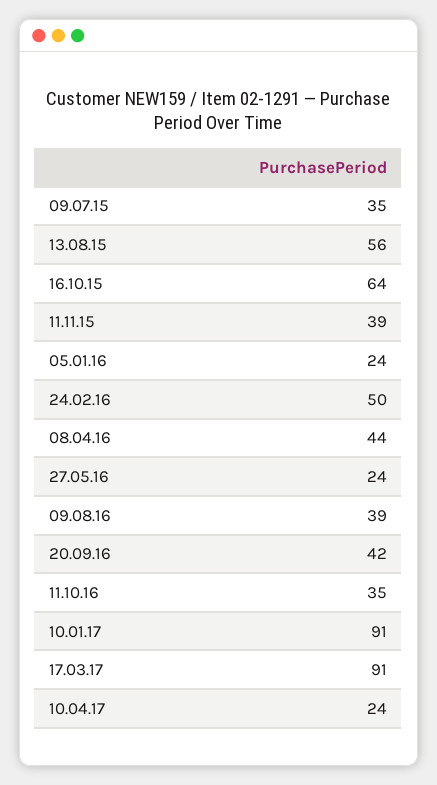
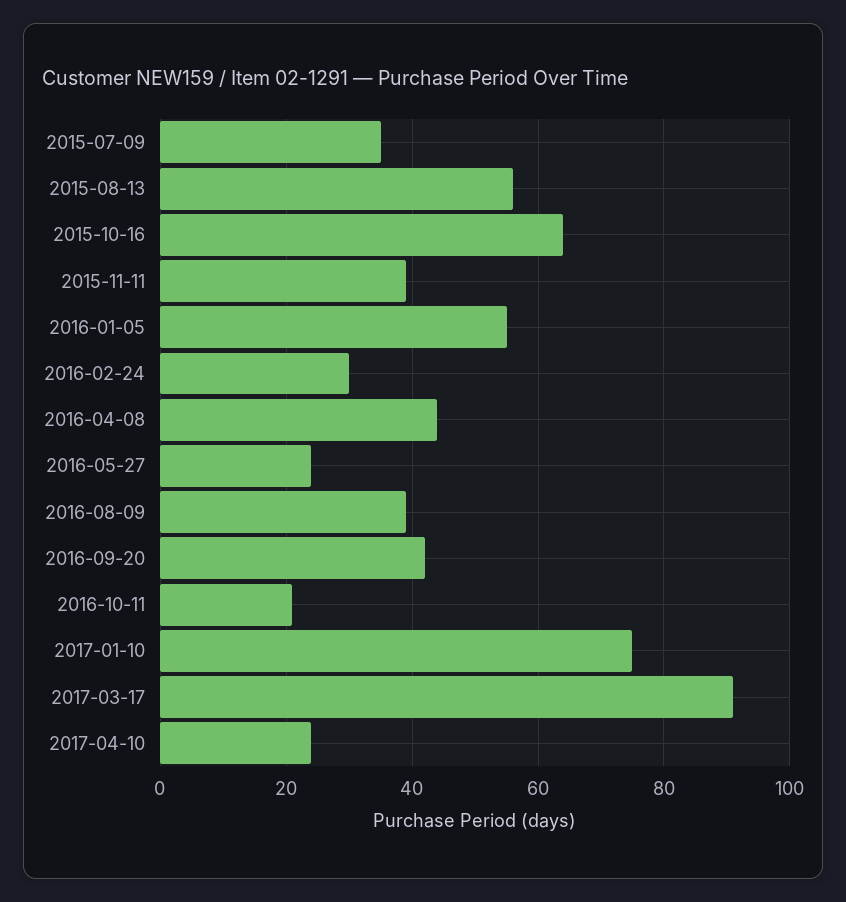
05.01.16: 24 -> 55
24.02.16: 50 -> 30
11.10.16: 35 -> 20
10.01.17: 91 -> 75

